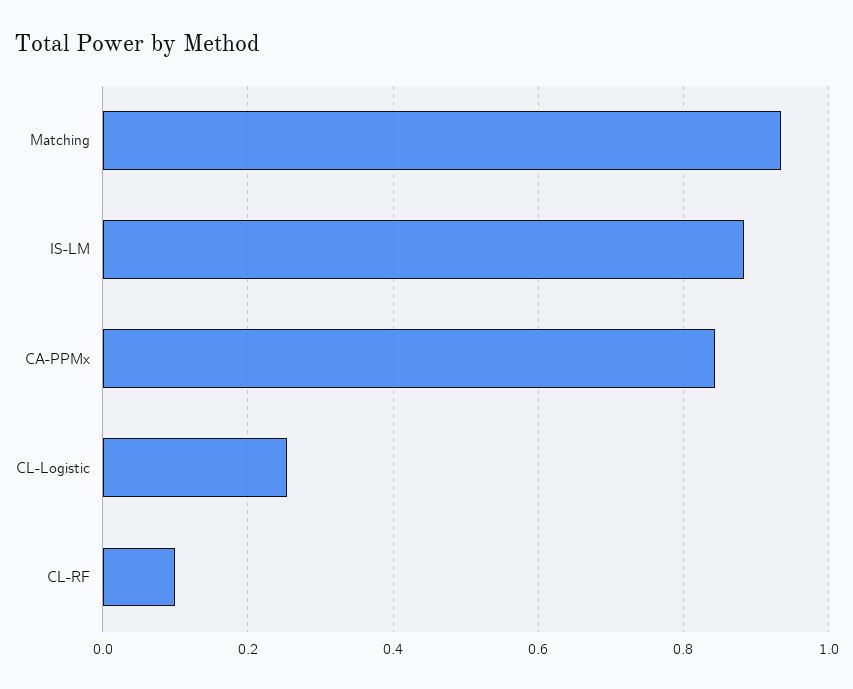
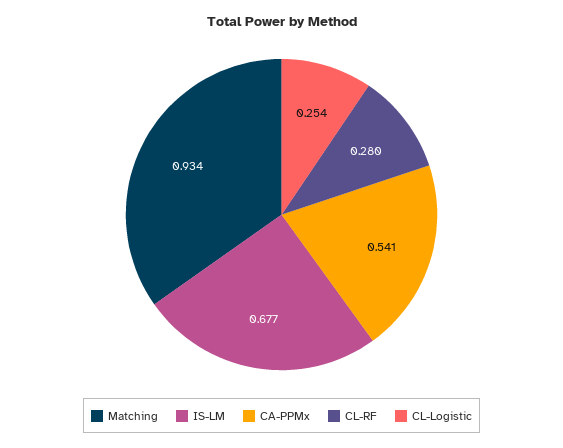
IS-LM: 0.88 -> 0.677
CA-PPMx: 0.84 -> 0.541
CL-RF: 0.1 -> 0.28

